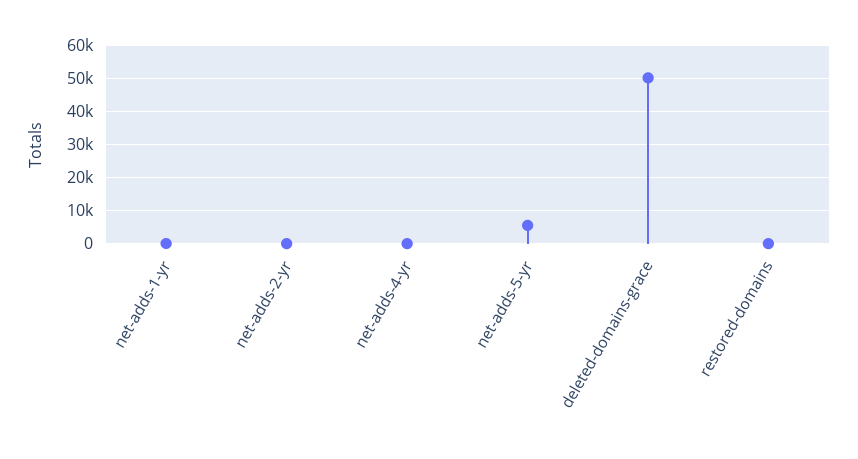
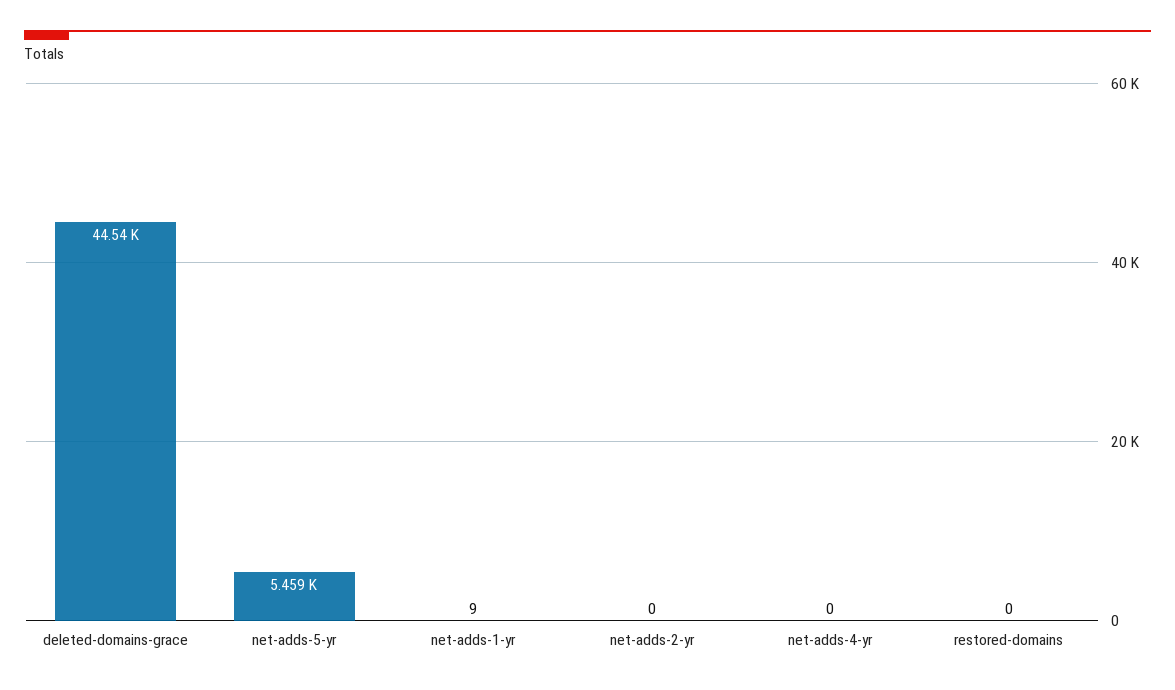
deleted-domains-grace: 50000 -> 44540

